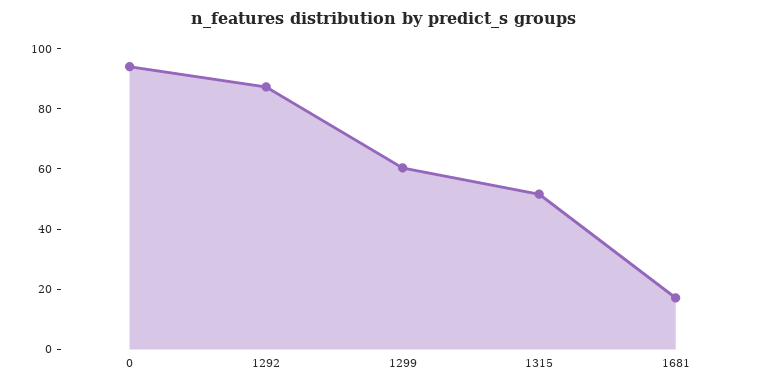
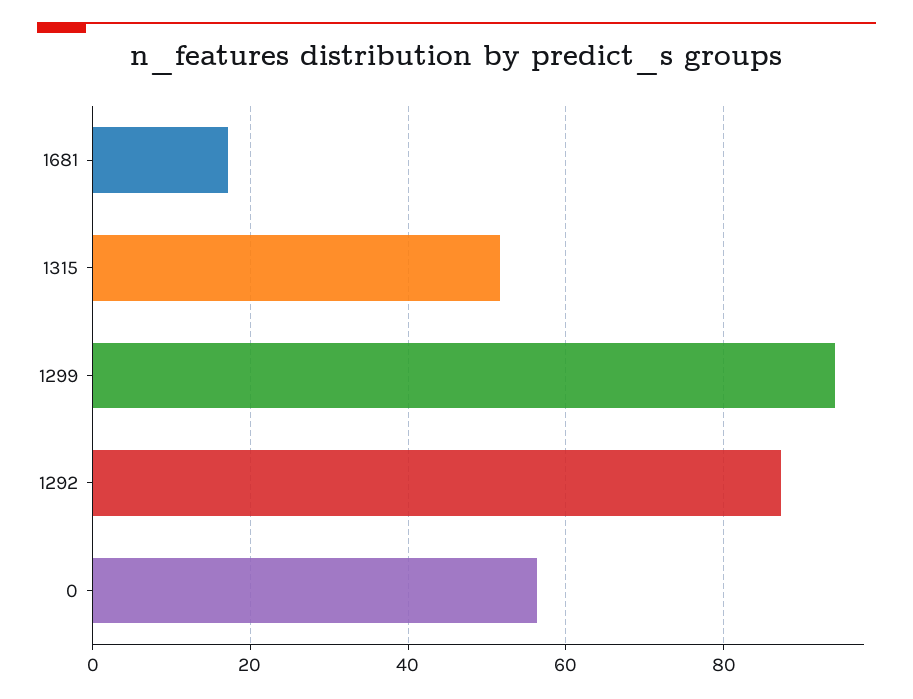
0: 95 -> 56
1299: 60 -> 94

